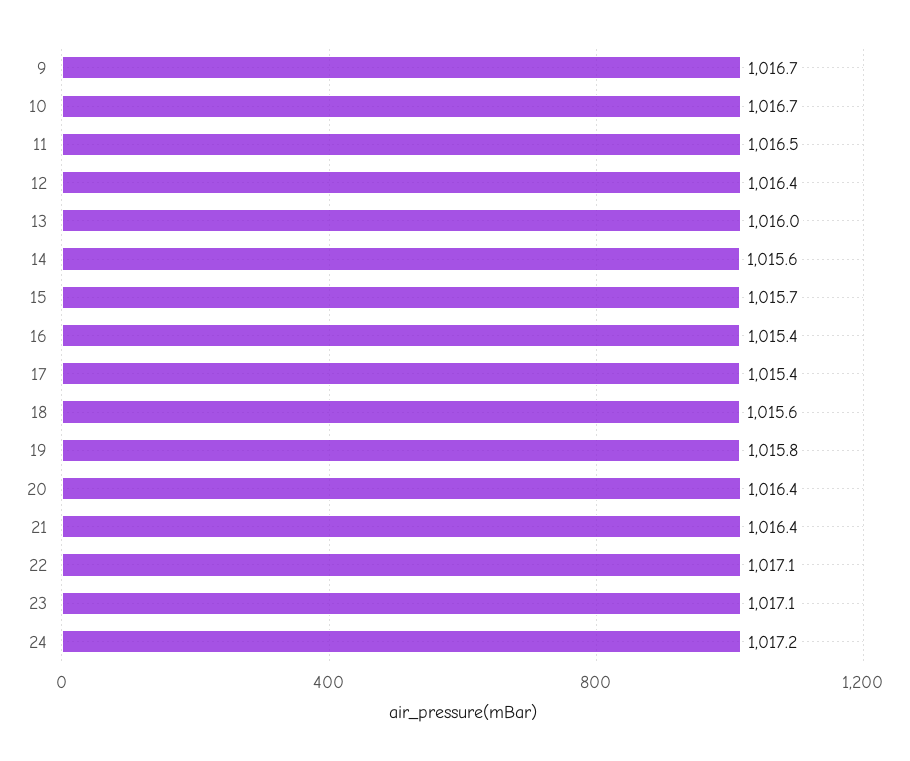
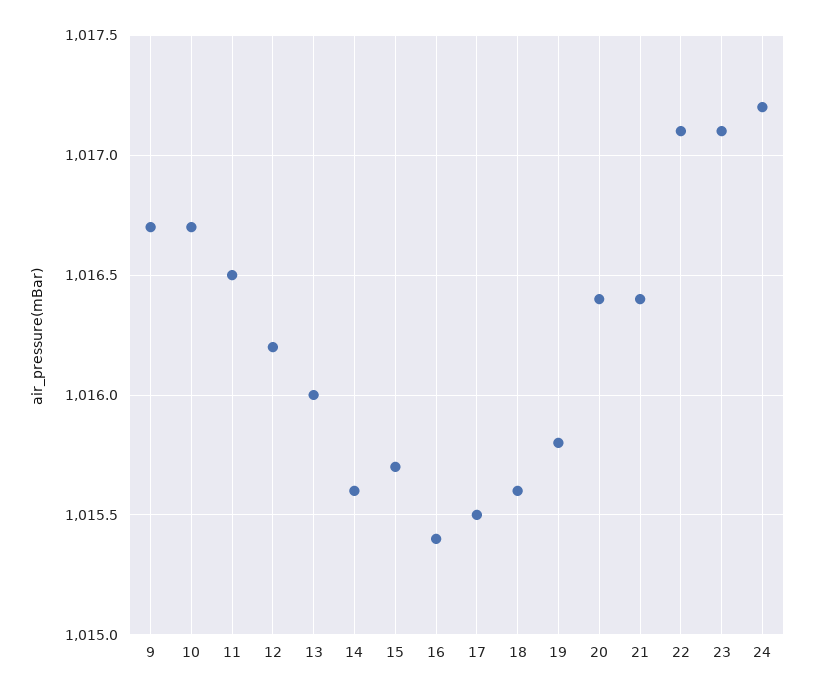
12: 1016.4 -> 1016.2
17: 1015.4 -> 1015.5

